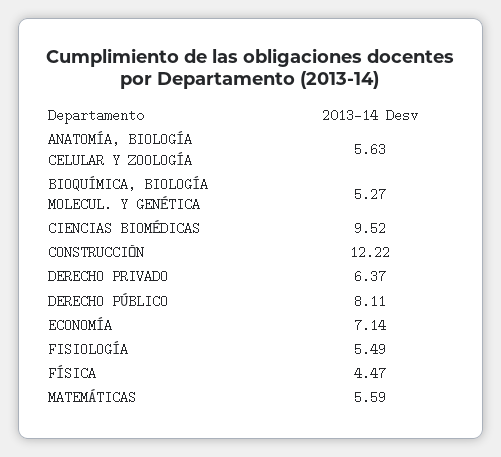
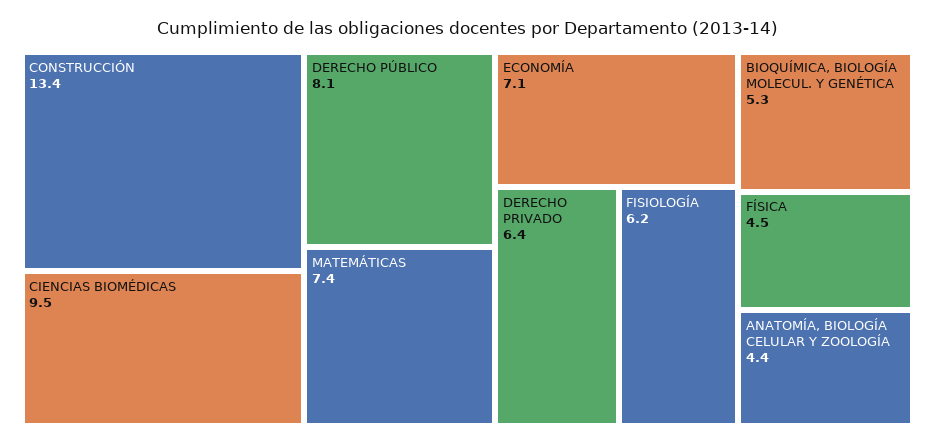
ANATOMÍA, BIOLOGÍA CELULAR Y ZOOLOGÍA: 5.63 -> 4.4
CONSTRUCCIÓN: 12.22 -> 13.4
FISIOLOGÍA: 5.49 -> 6.2
MATEMÁTICAS: 5.59 -> 7.4

